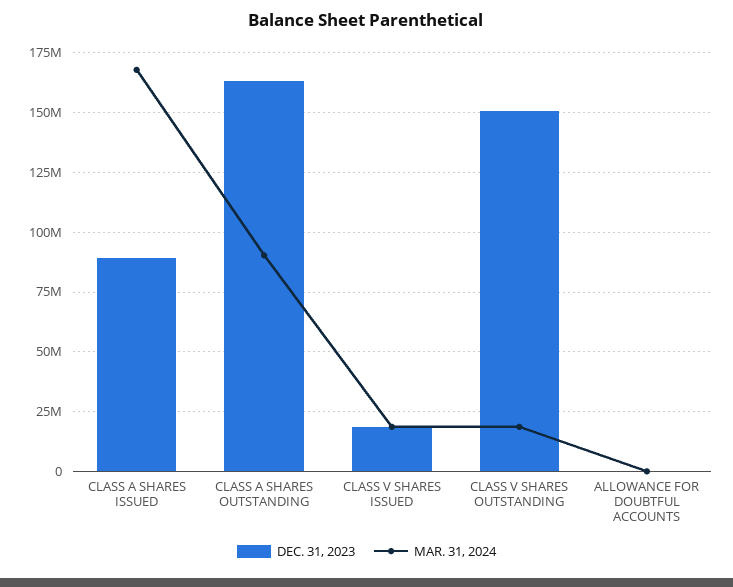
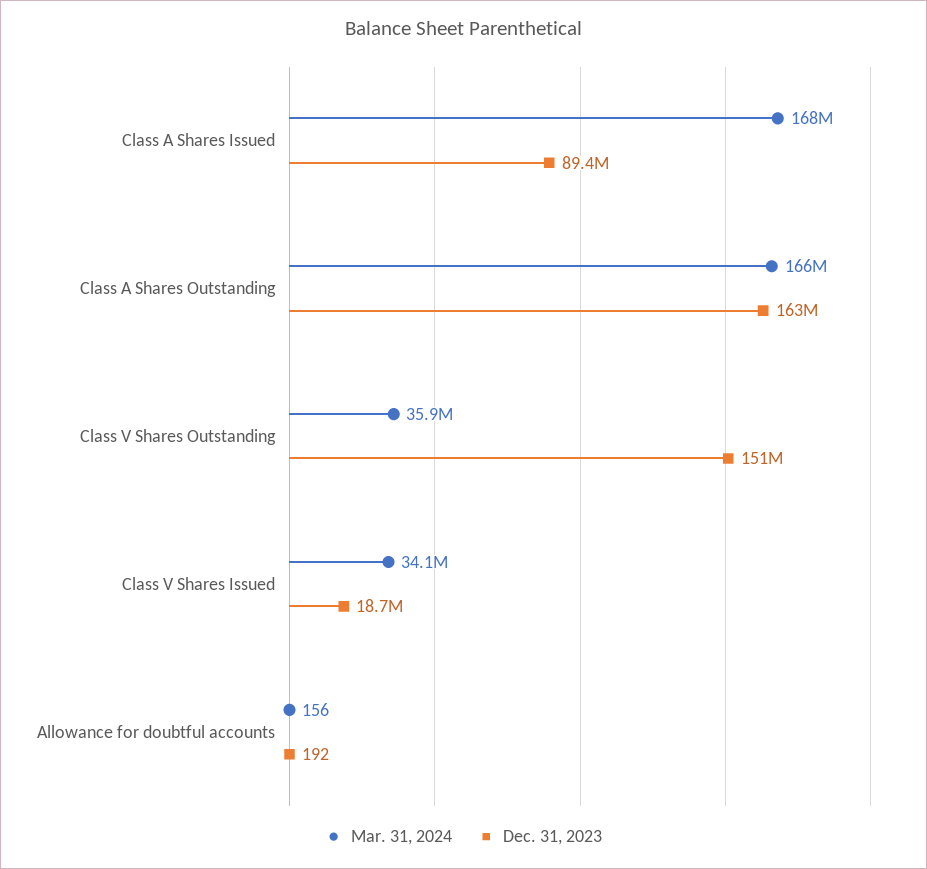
MAR. 31, 2024, CLASS A SHARES OUTSTANDING: 90000000 -> 166000000
MAR. 31, 2024, CLASS V SHARES ISSUED: 20000000 -> 34100000
MAR. 31, 2024, CLASS V SHARES OUTSTANDING: 20000000 -> 35900000

